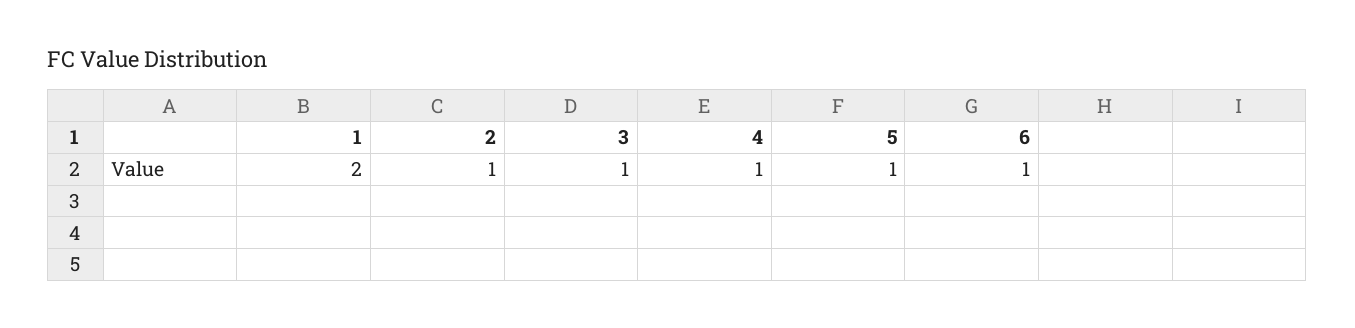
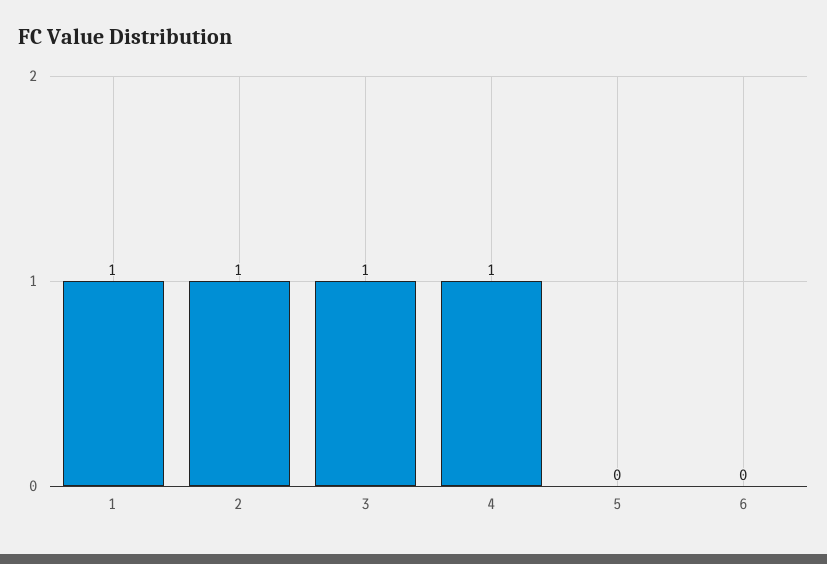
1: 2 -> 1
5: 1 -> 0
6: 1 -> 0

